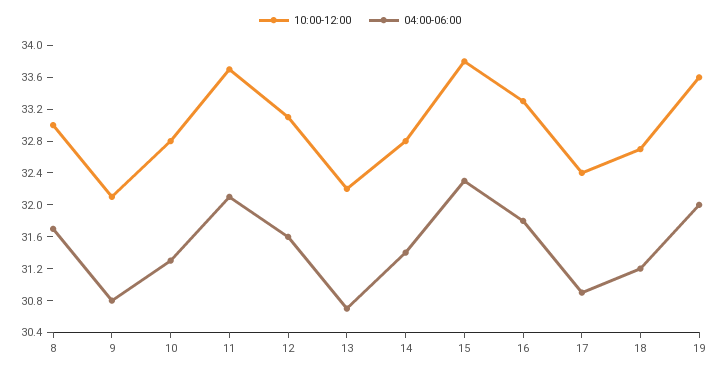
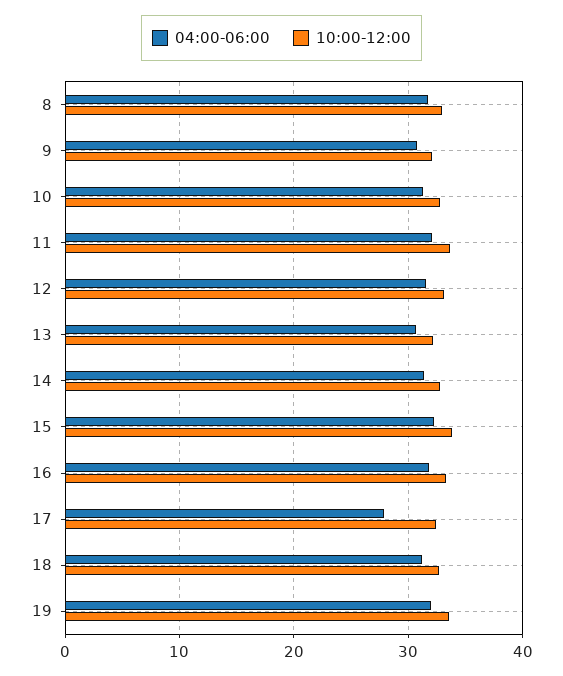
04:00-06:00, 17: 30.8 -> 28

